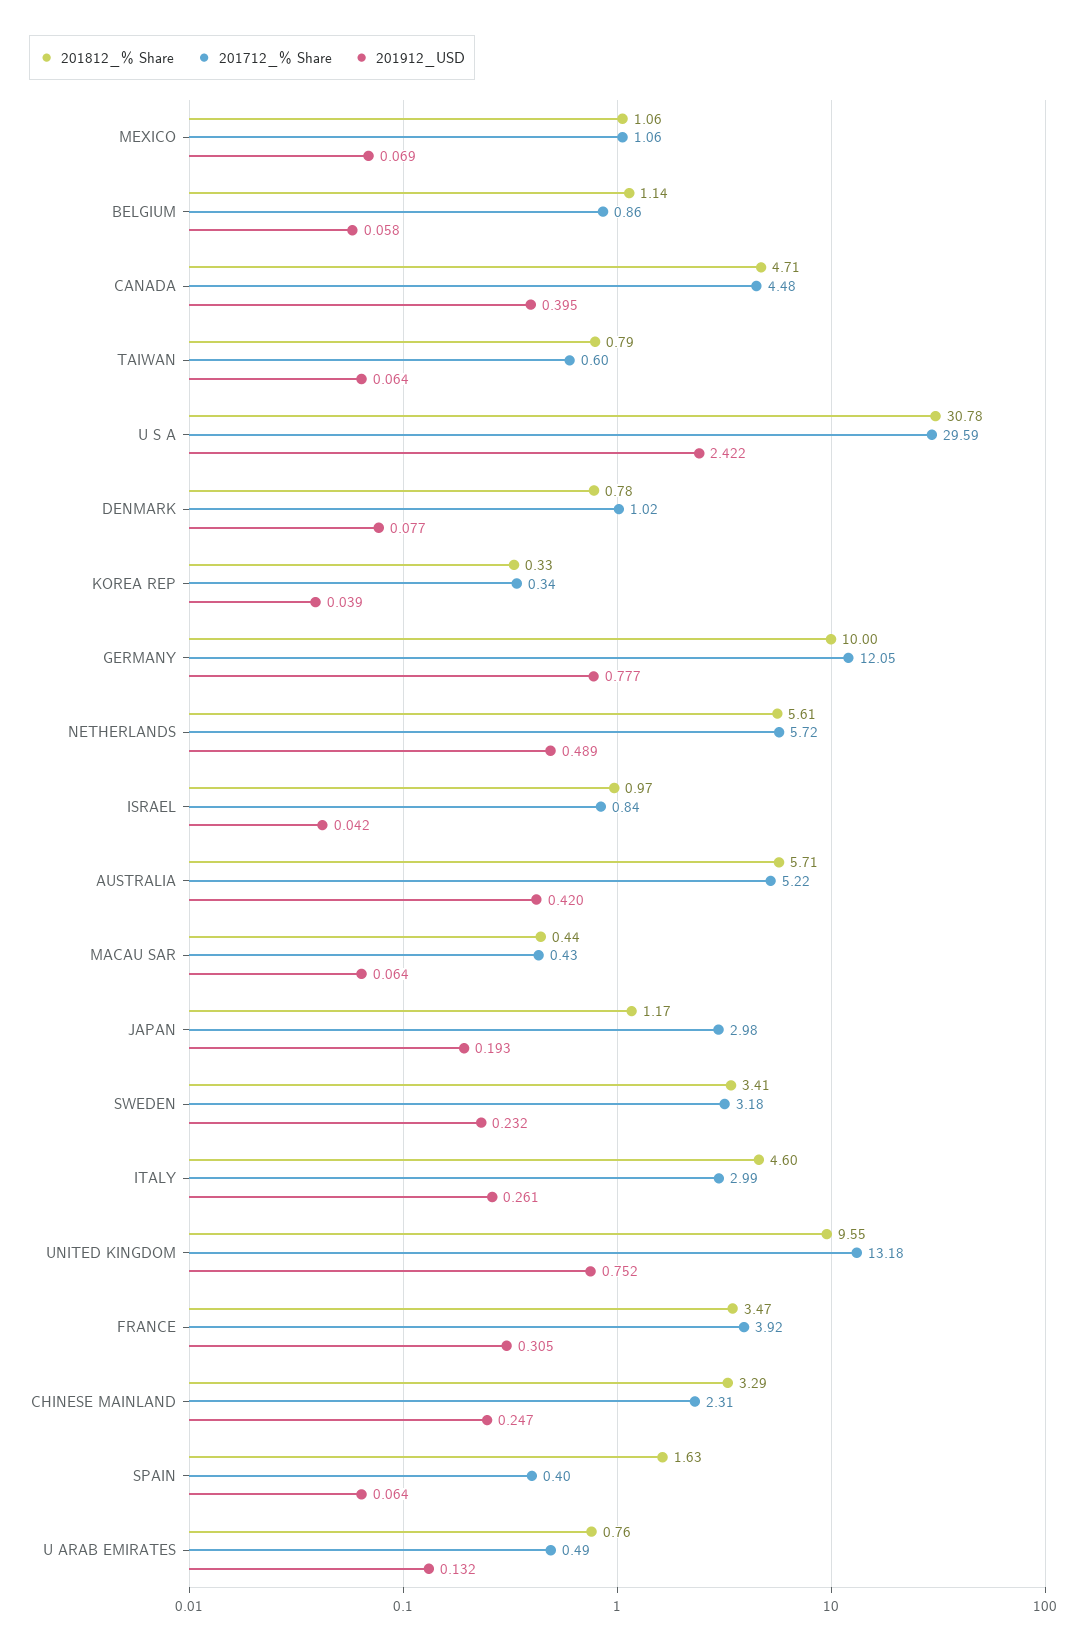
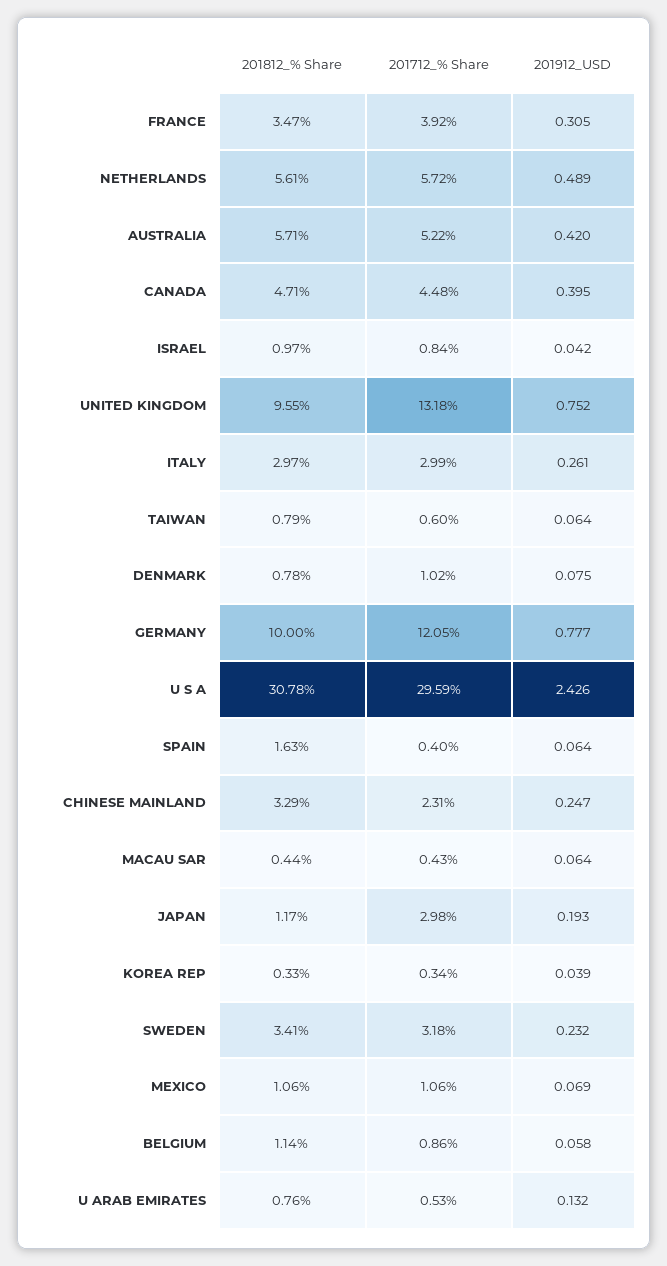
201912_USD, U S A: 2.422 -> 2.426
201912_USD, DENMARK: 0.077 -> 0.075
201812_% Share, ITALY: 4.6 -> 2.97
201712_% Share, U ARAB EMIRATES: 0.49 -> 0.53

